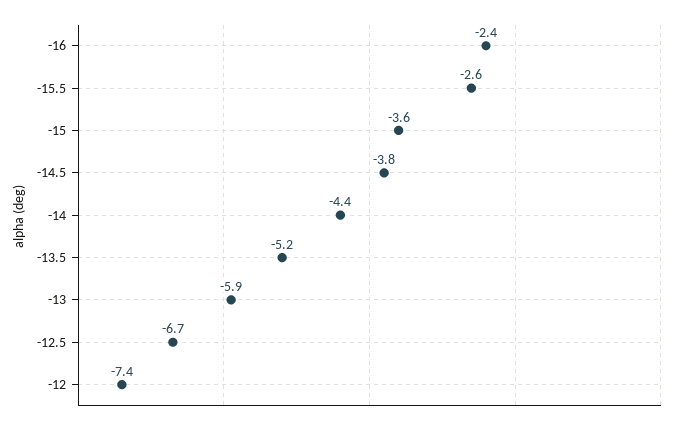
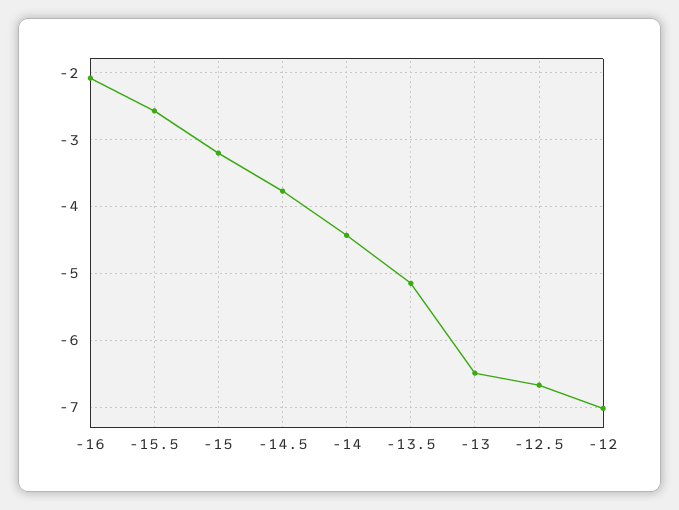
-16: -2.4 -> -2.1
-15: -3.6 -> -3.2
-13: -5.9 -> -6.5
-12: -7.4 -> -7

